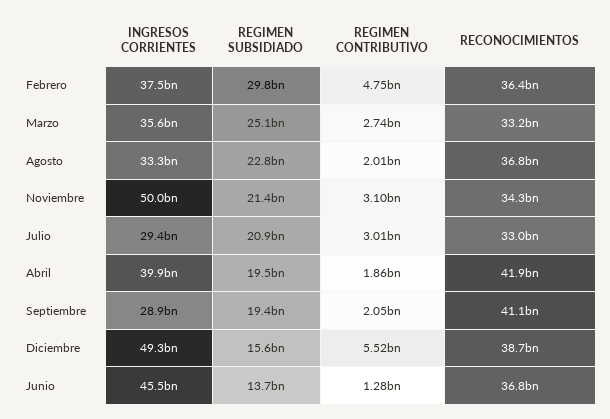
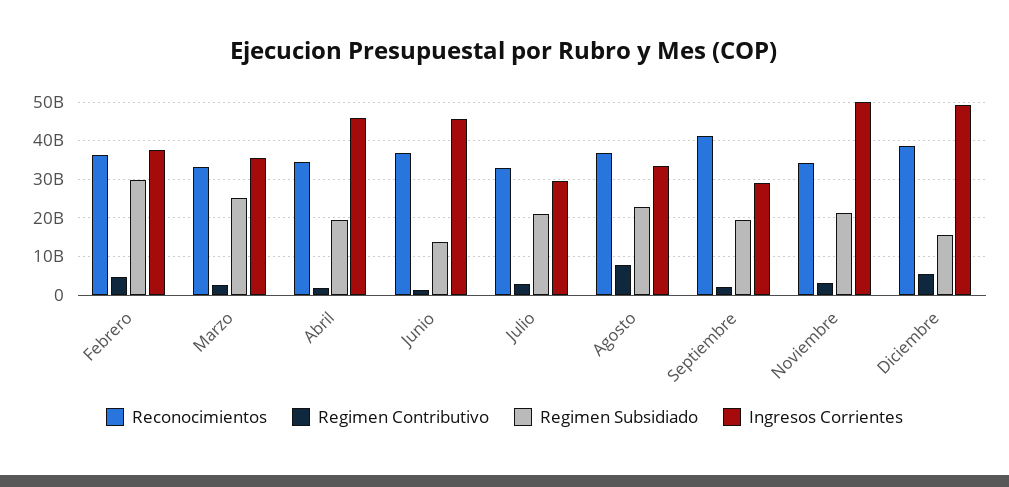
REGIMEN CONTRIBUTIVO, Agosto: 2010000000 -> 8000000000
INGRESOS CORRIENTES, Abril: 39900000000 -> 46000000000
RECONOCIMIENTOS, Abril: 41900000000 -> 34000000000

